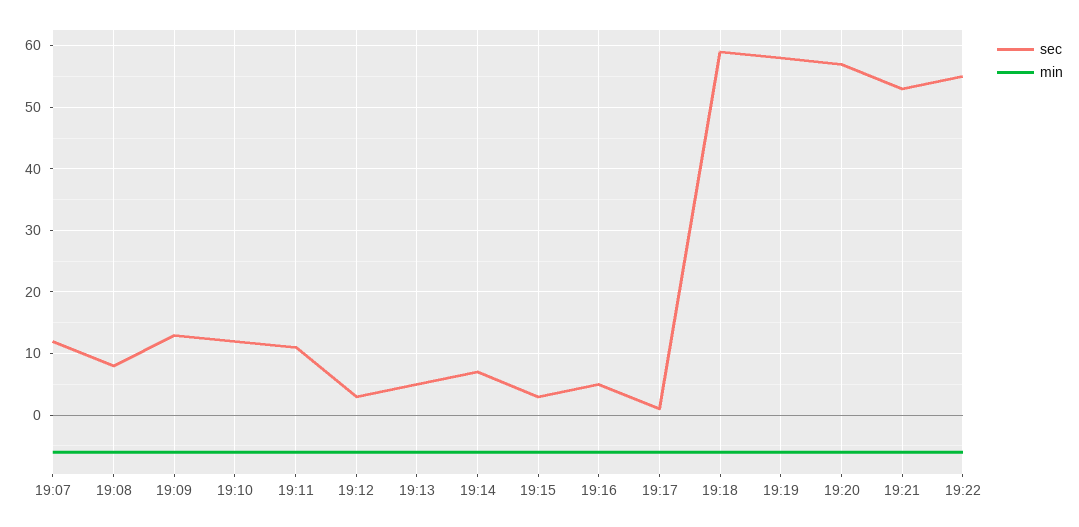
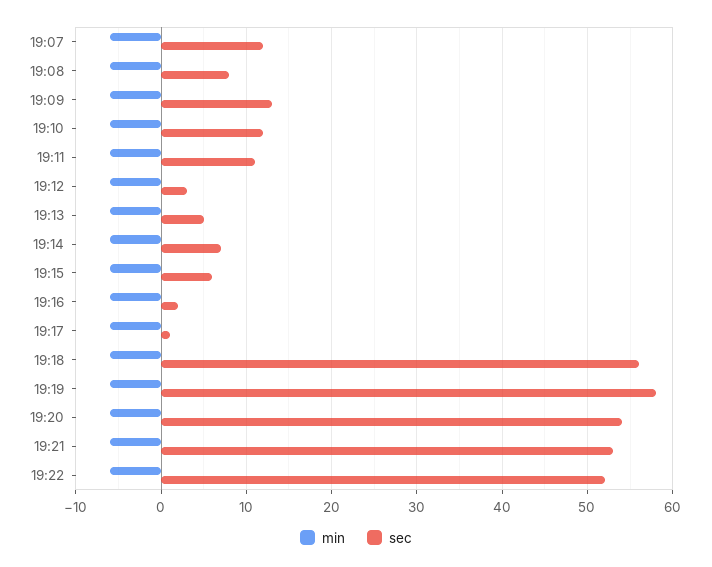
sec, 19:15: 3 -> 6
sec, 19:16: 5 -> 2
sec, 19:18: 59 -> 56
sec, 19:20: 57 -> 54
sec, 19:22: 55 -> 52

